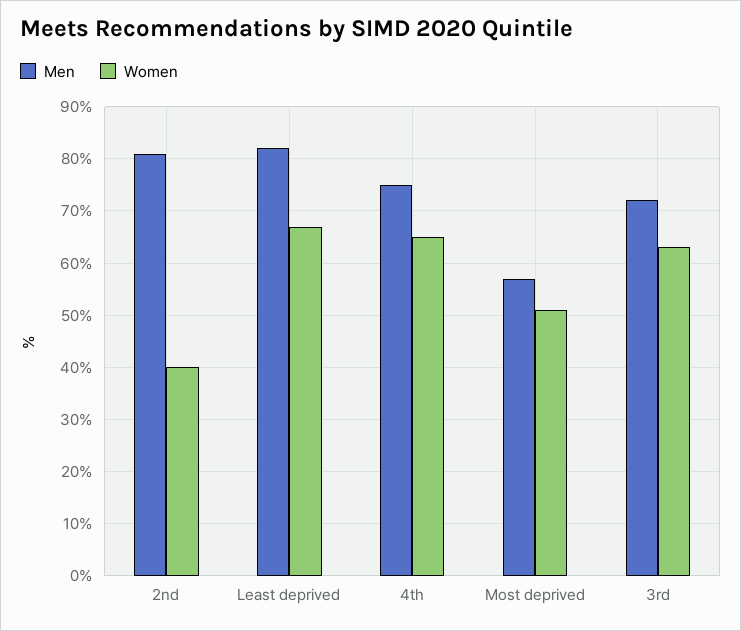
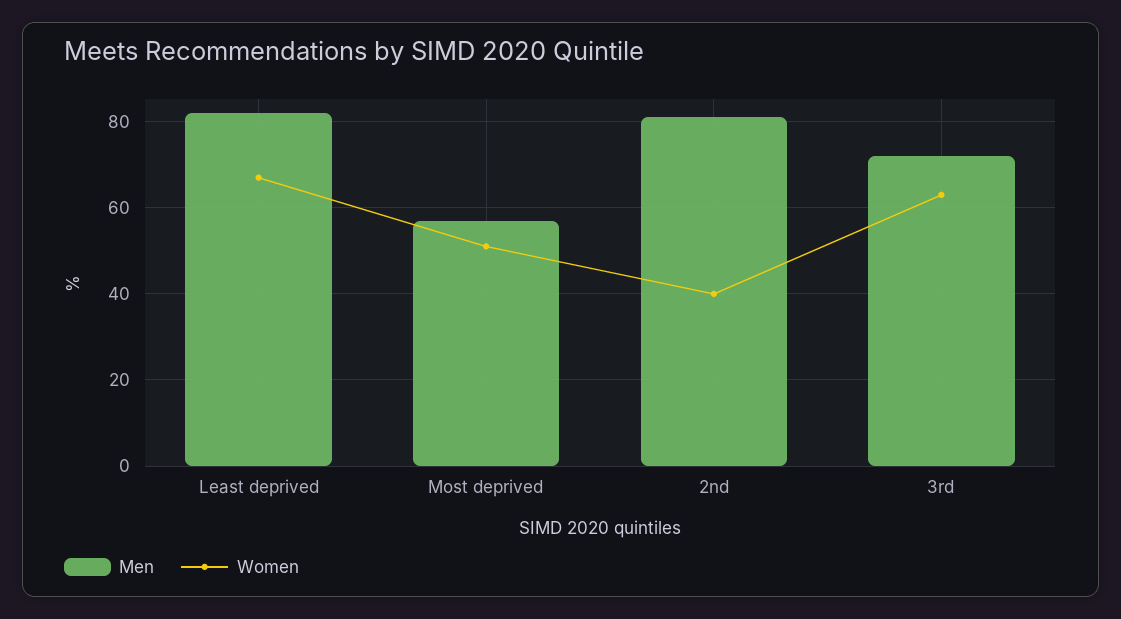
Men, 4th: 75 -> none
Women, 4th: 65 -> none

